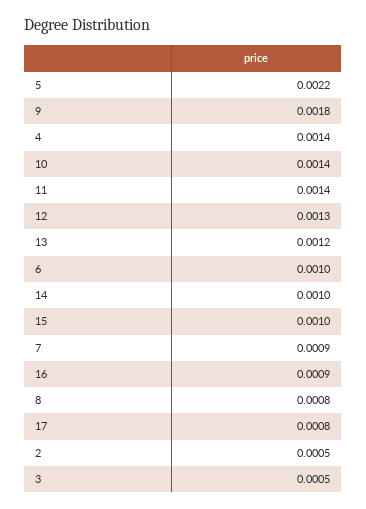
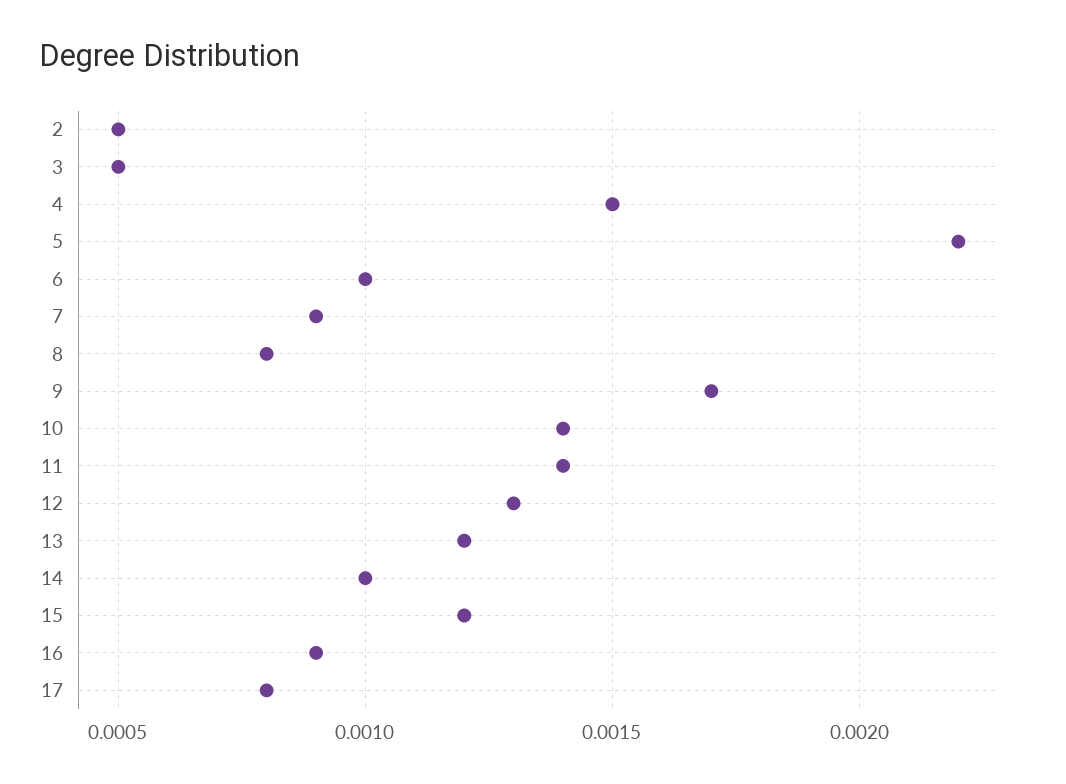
9: 0.0018 -> 0.0017
4: 0.0014 -> 0.0015
15: 0.001 -> 0.0012

